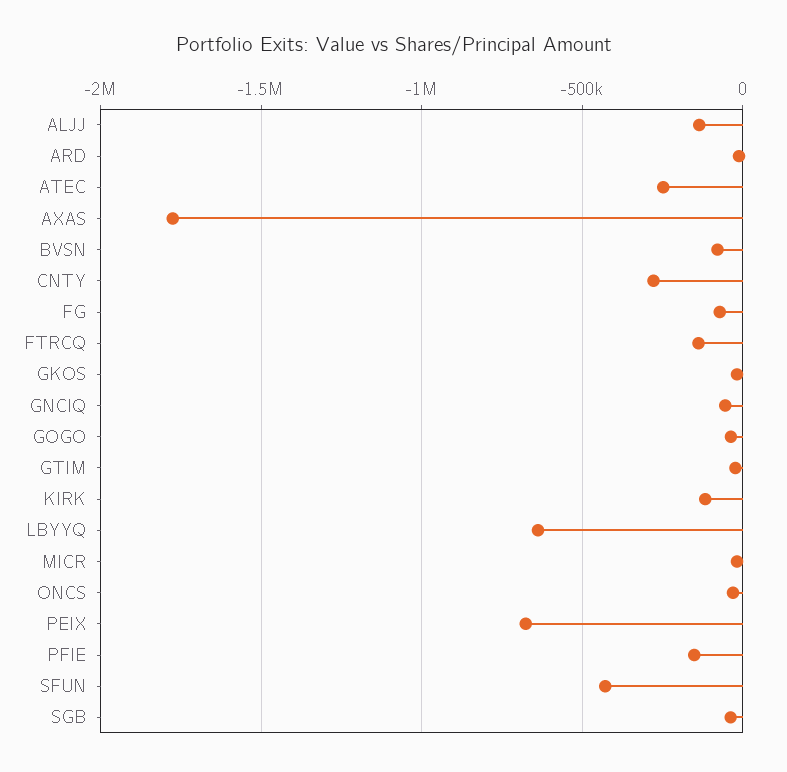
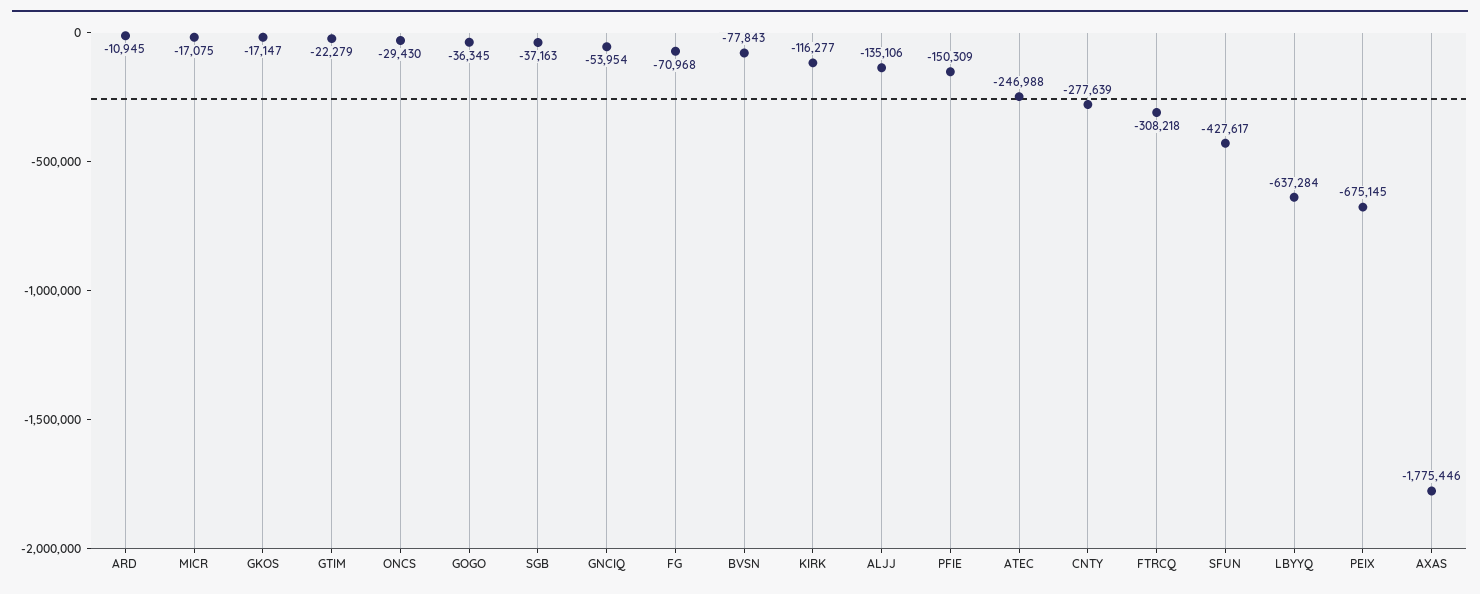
FTRCQ: -150000 -> -308218

